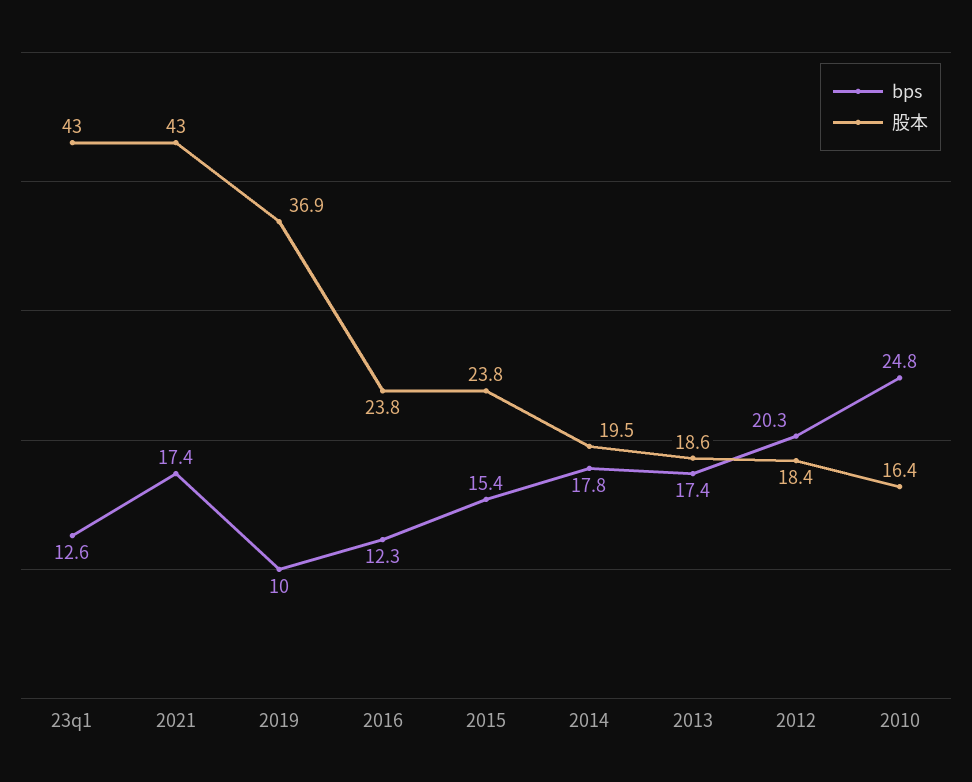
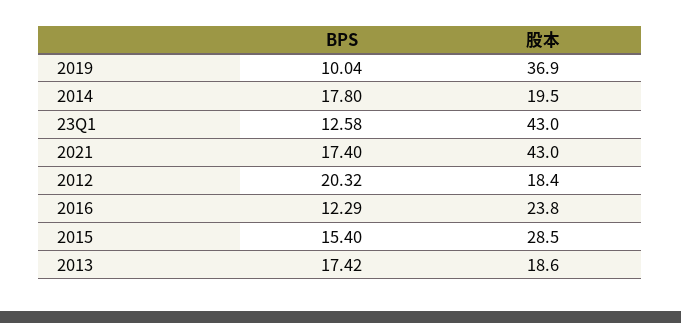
股本, 2015: 23.8 -> 28.5
bps, 2010: 24.8 -> none
股本, 2010: 16.4 -> none

